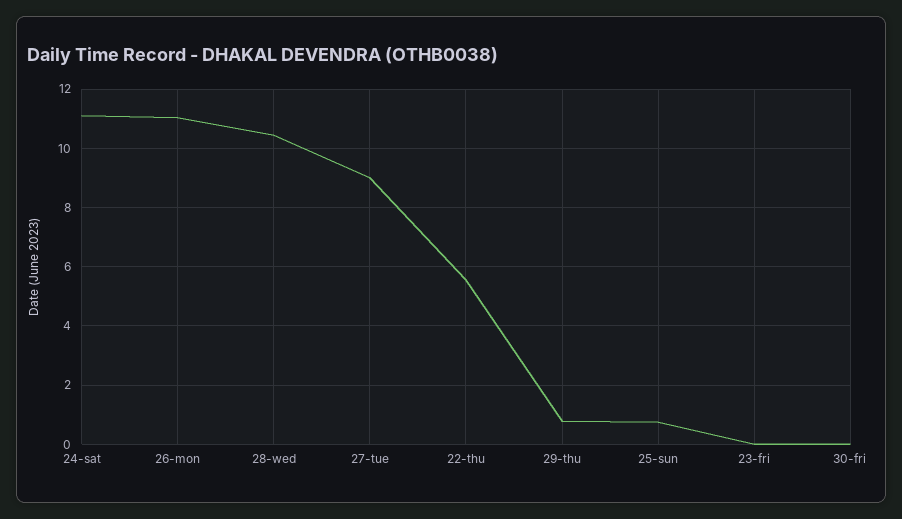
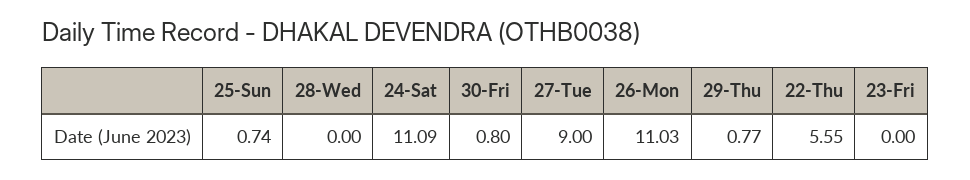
28-wed: 10.5 -> 0
30-fri: 0 -> 0.8

